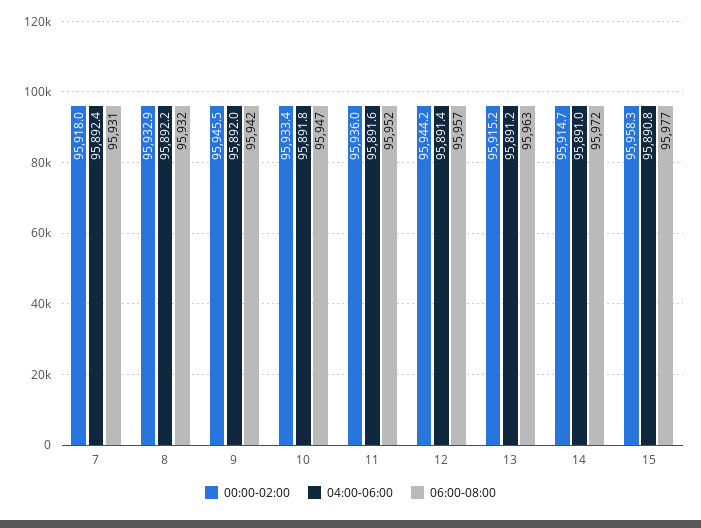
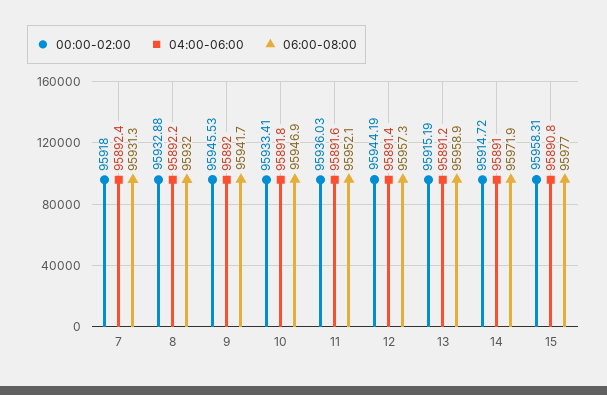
06:00-08:00, 13: 95963 -> 95958.9

